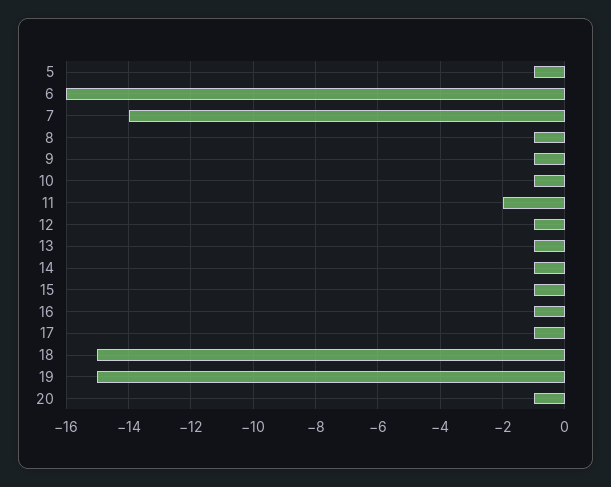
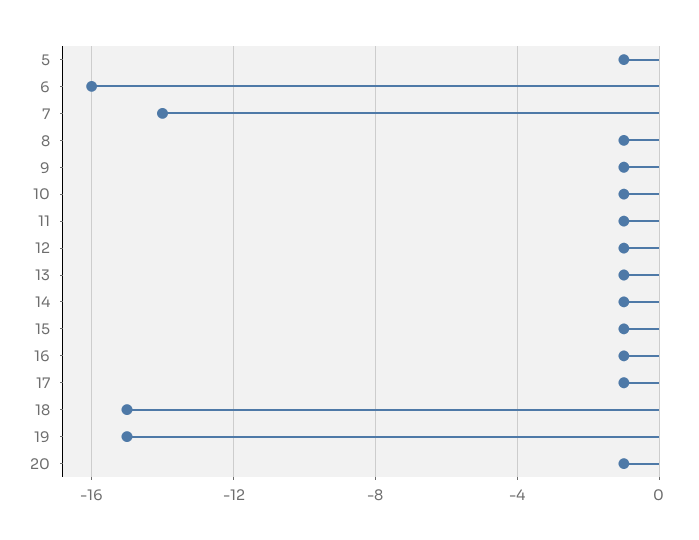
11: -2 -> -1

